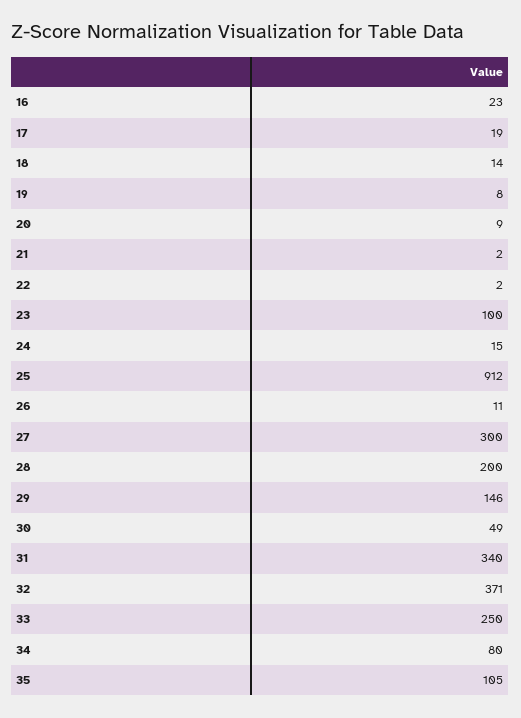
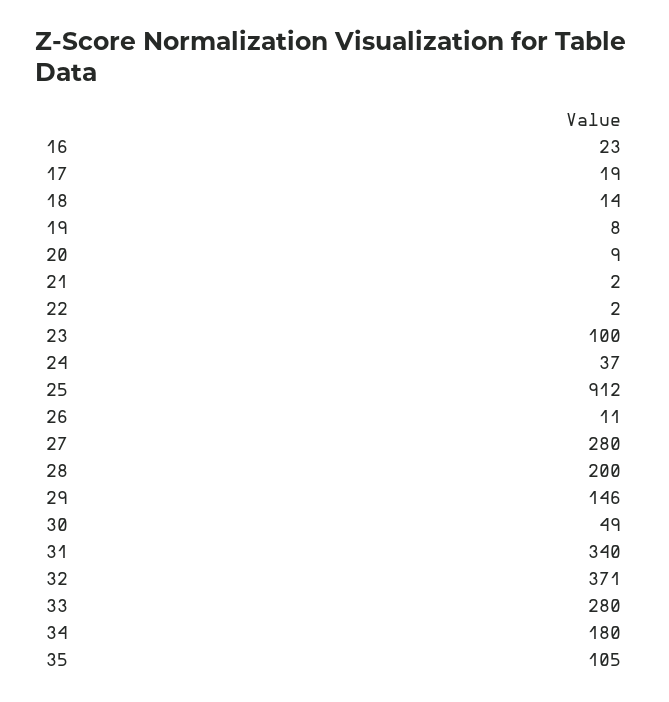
24: 15 -> 37
27: 300 -> 280
33: 250 -> 280
34: 80 -> 180

